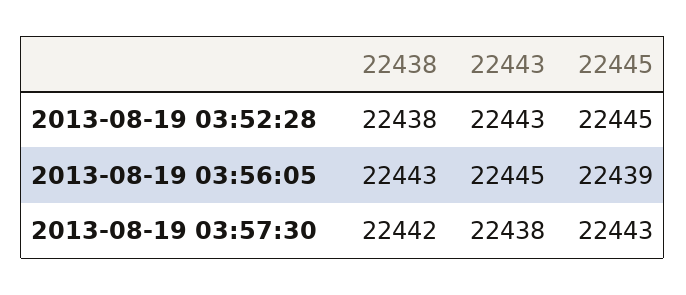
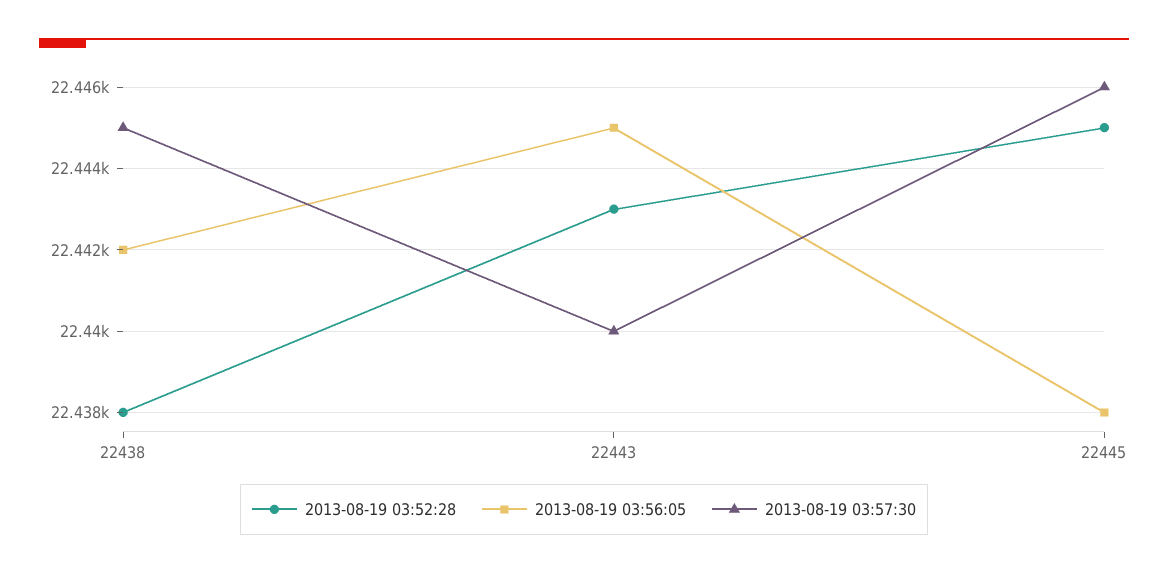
2013-08-19 03:56:05, 22438: 22443 -> 22442
2013-08-19 03:56:05, 22445: 22439 -> 22438
2013-08-19 03:57:30, 22438: 22442 -> 22445
2013-08-19 03:57:30, 22443: 22438 -> 22440
2013-08-19 03:57:30, 22445: 22443 -> 22446

